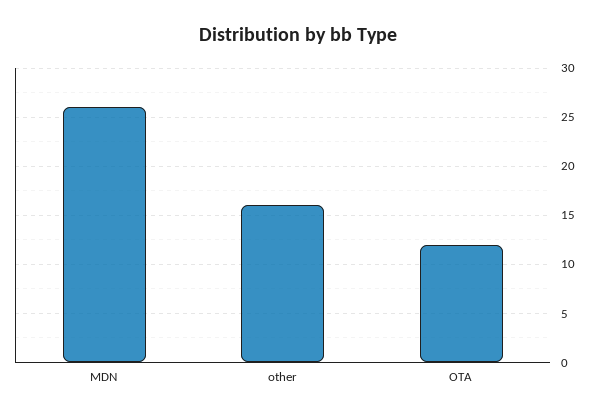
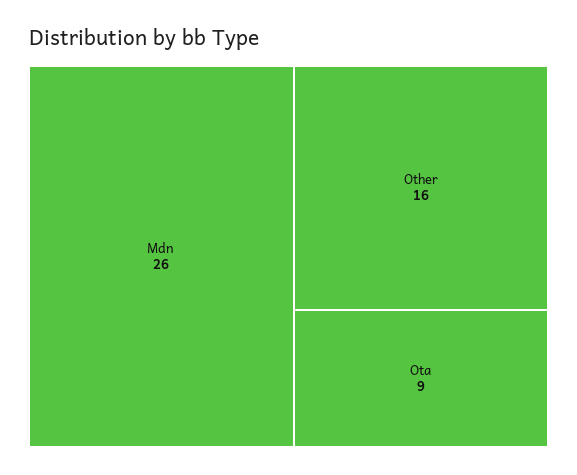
OTA: 12 -> 9

